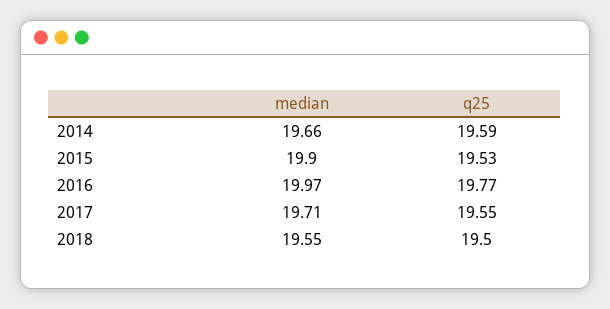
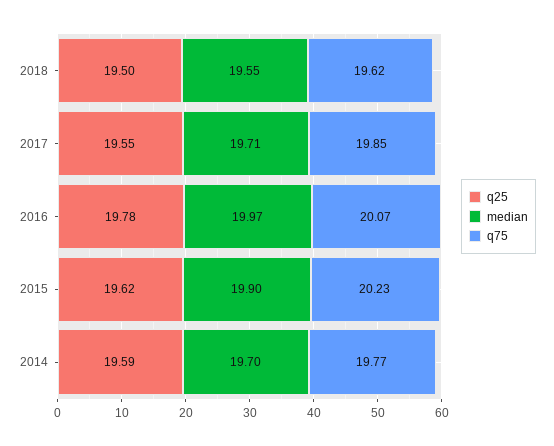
median, 2014: 19.66 -> 19.7
q25, 2015: 19.53 -> 19.62
q25, 2016: 19.77 -> 19.78
q75, 2018: none -> 19.62
q75, 2017: none -> 19.85
q75, 2016: none -> 20.07
q75, 2015: none -> 20.23
q75, 2014: none -> 19.77

